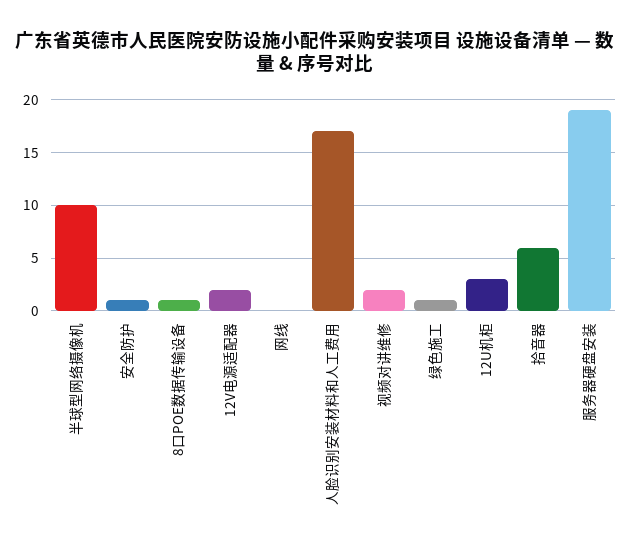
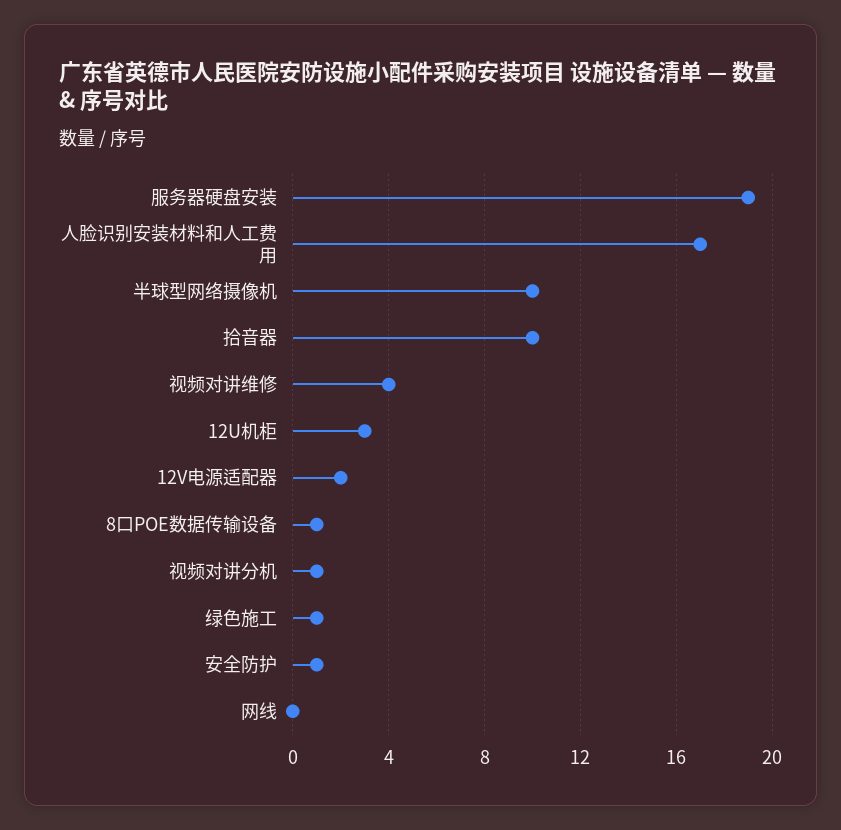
视频对讲维修: 2 -> 4
拾音器: 6 -> 10
视频对讲分机: none -> 1

